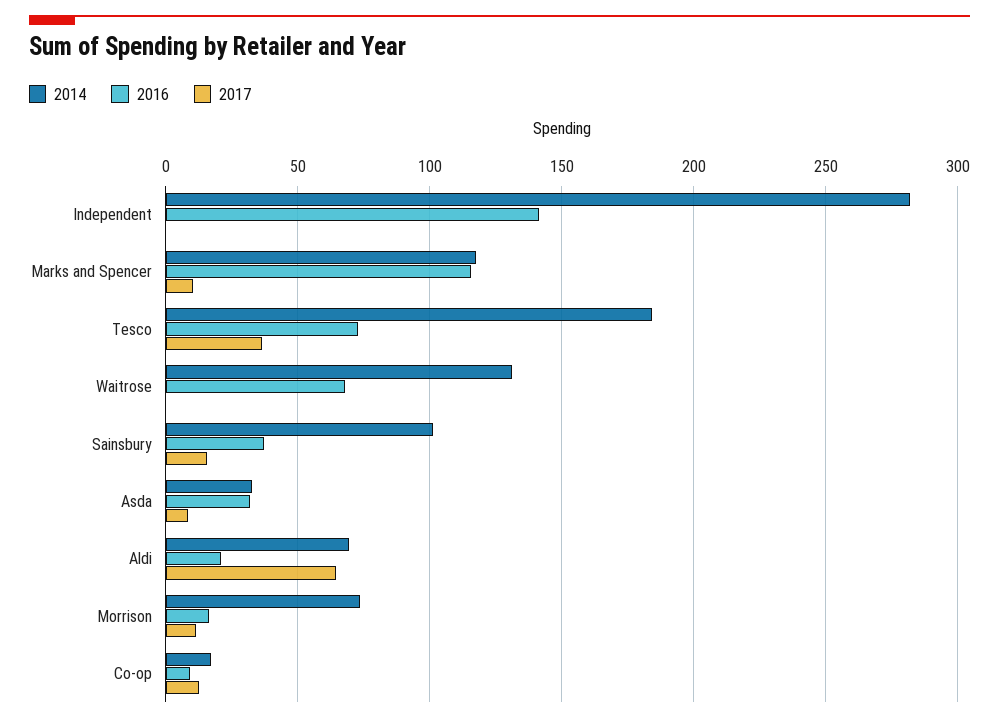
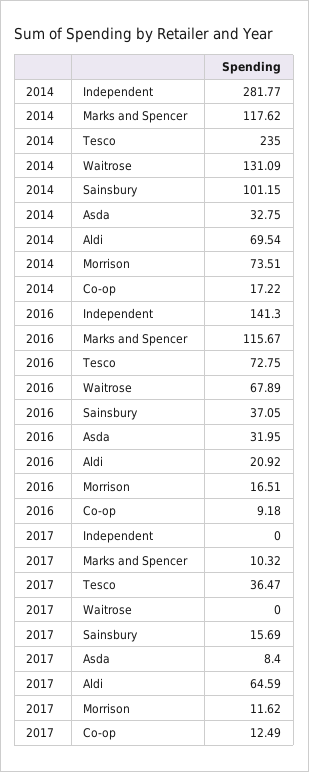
2014, Tesco: 185 -> 235

